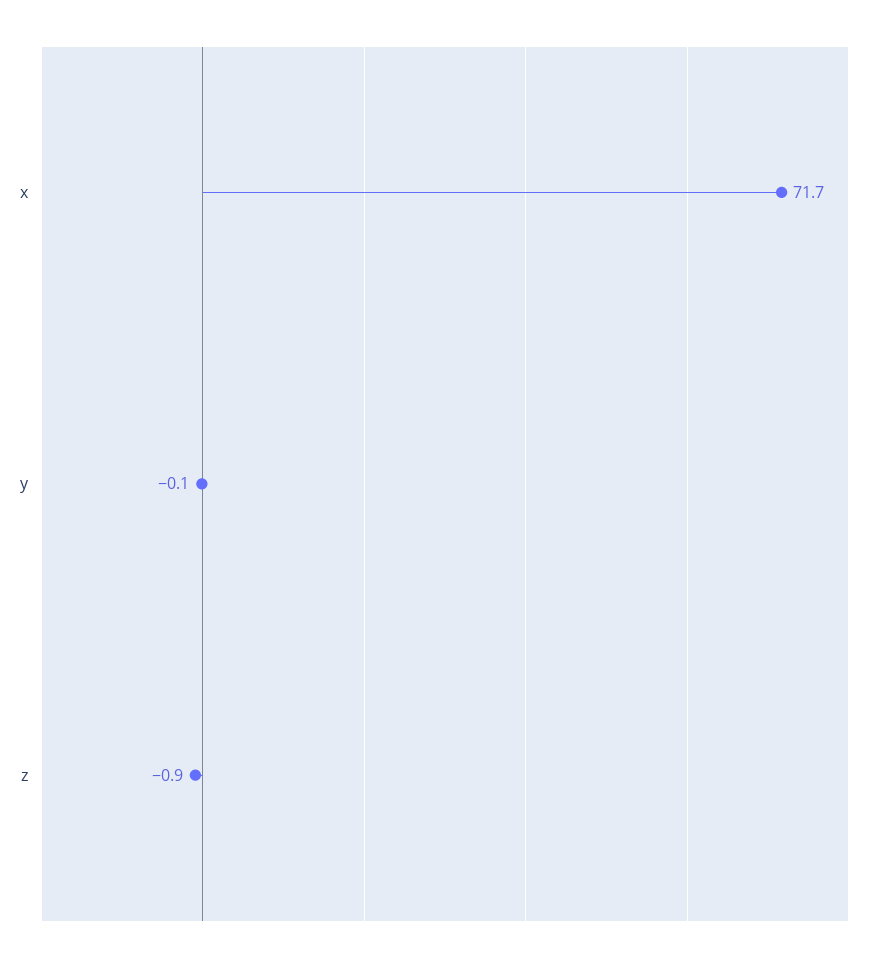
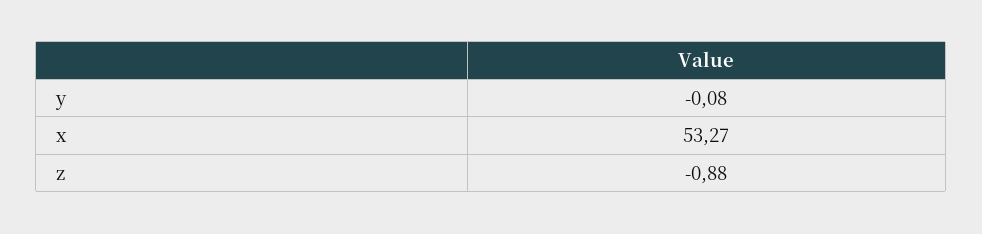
x: 71.7 -> 53.27

